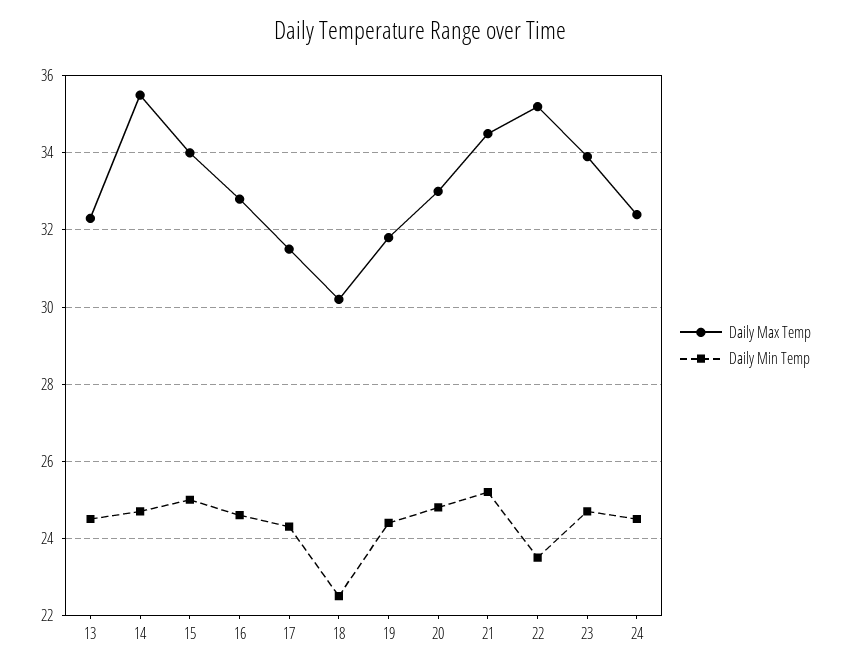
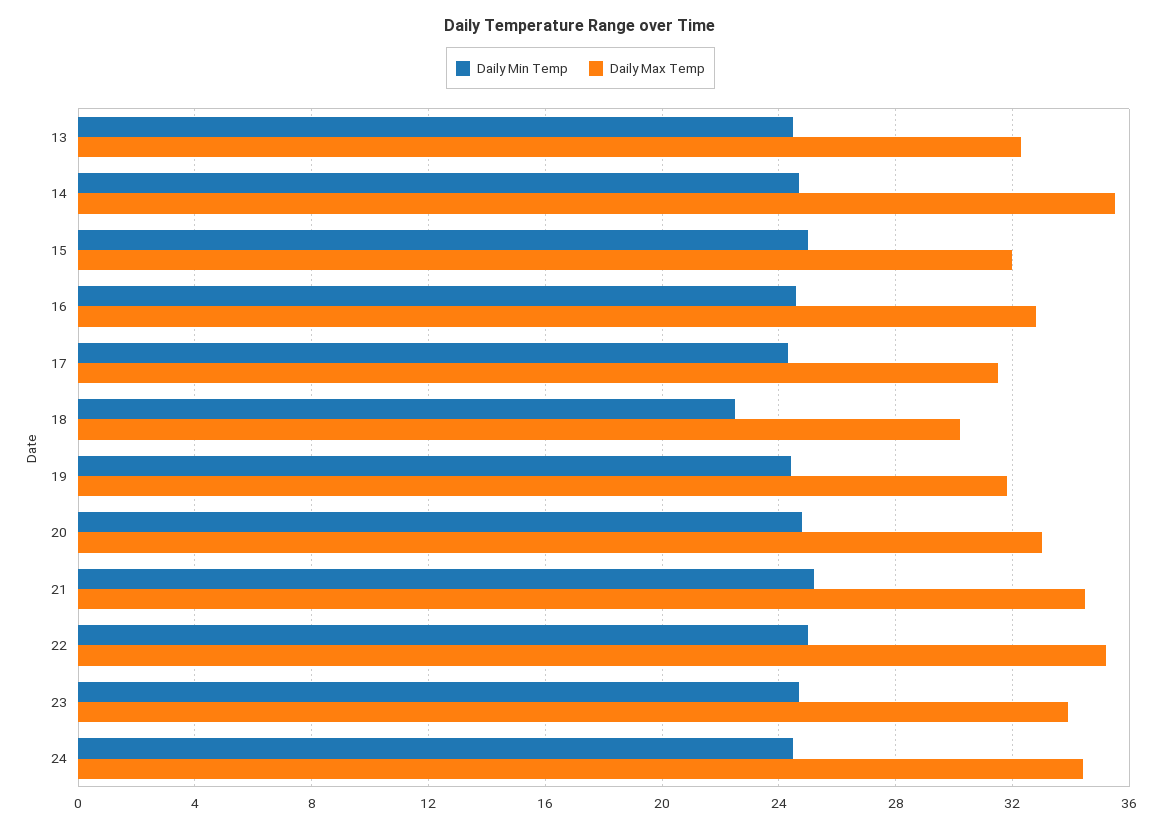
Daily Max Temp, 15: 34 -> 32
Daily Min Temp, 22: 23.5 -> 25
Daily Max Temp, 24: 32.5 -> 34.5

